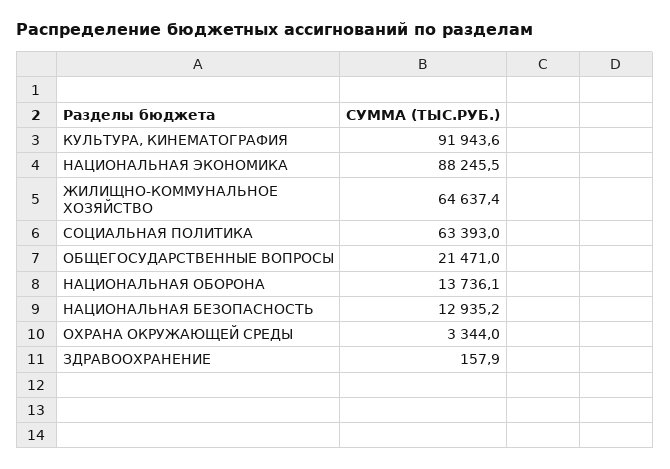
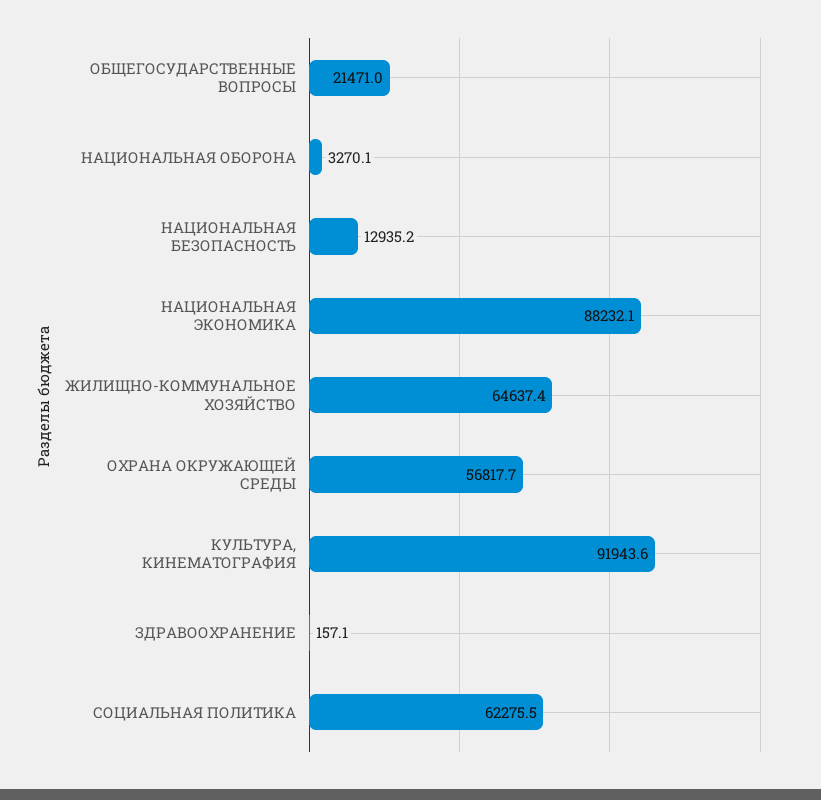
НАЦИОНАЛЬНАЯ ЭКОНОМИКА: 88245.5 -> 88232.1
СОЦИАЛЬНАЯ ПОЛИТИКА: 63393 -> 62275.5
НАЦИОНАЛЬНАЯ ОБОРОНА: 13736.1 -> 3270.1
ОХРАНА ОКРУЖАЮЩЕЙ СРЕДЫ: 3344 -> 56817.7
ЗДРАВООХРАНЕНИЕ: 157.9 -> 157.1

